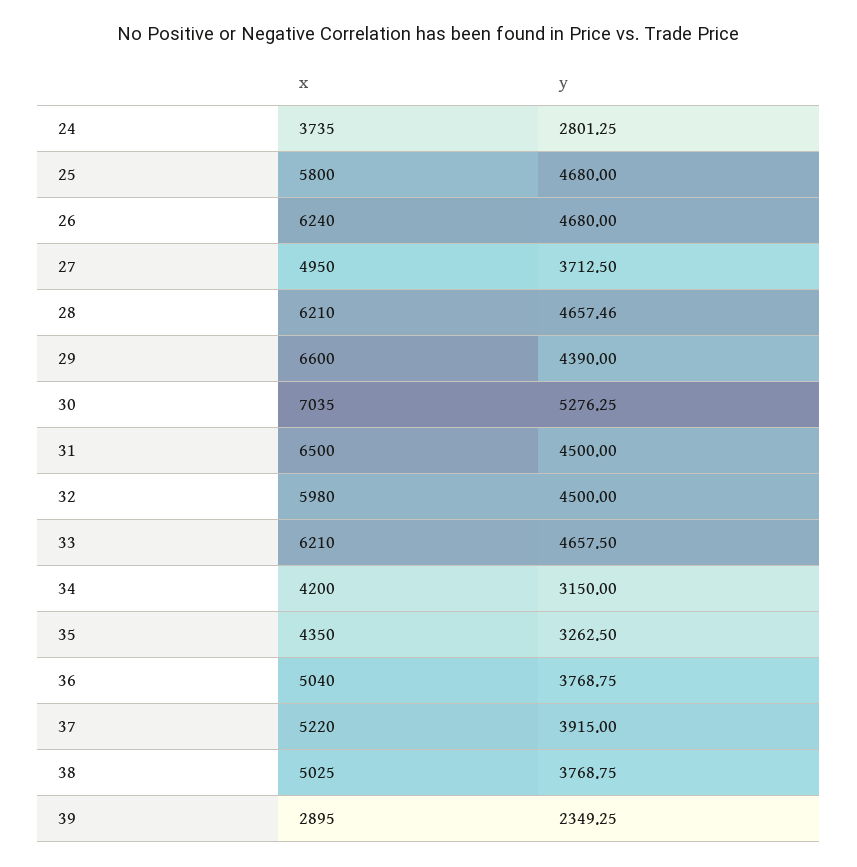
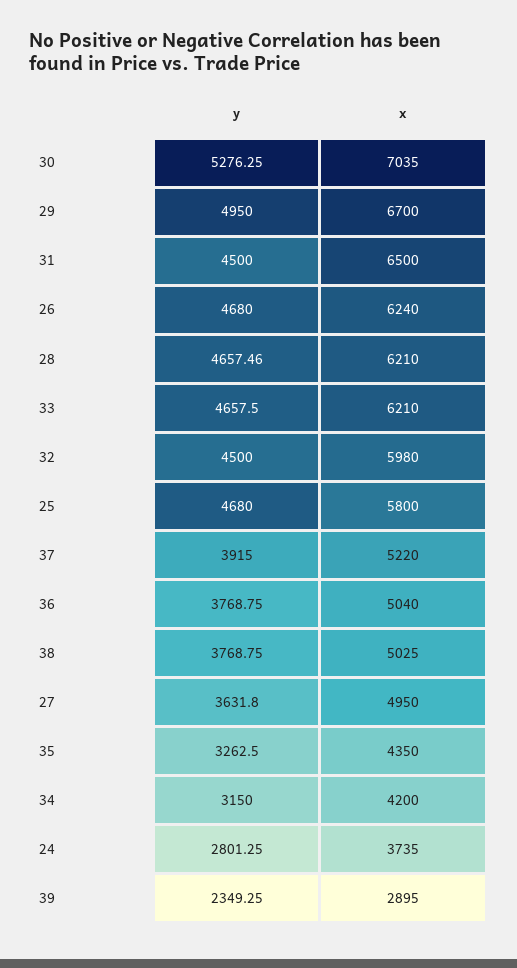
y, 27: 3712.5 -> 3631.8
x, 29: 6600 -> 6700
y, 29: 4390 -> 4950

